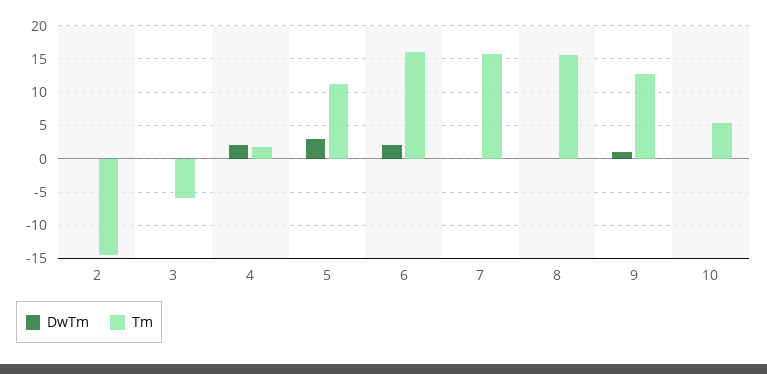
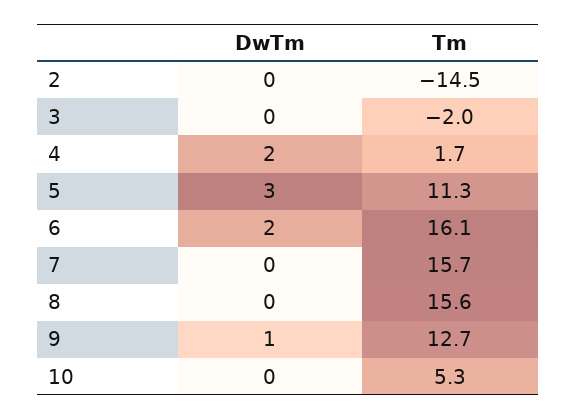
Tm, 3: -6 -> -2

